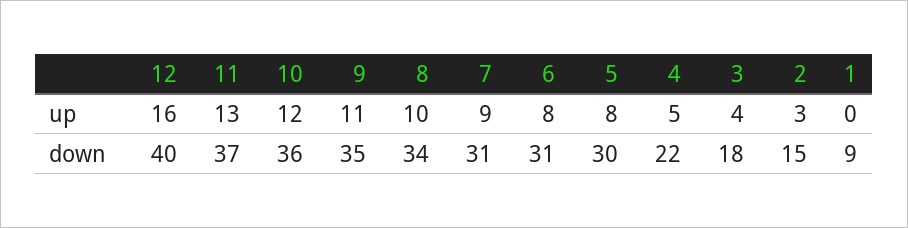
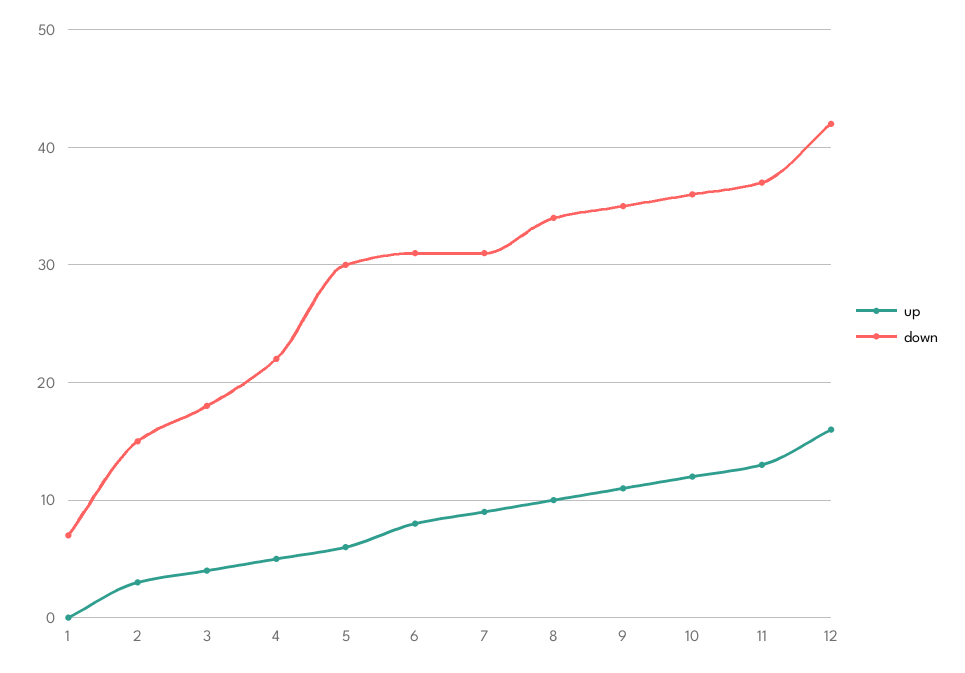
up, 5: 8 -> 6
down, 12: 40 -> 42
down, 1: 9 -> 7

